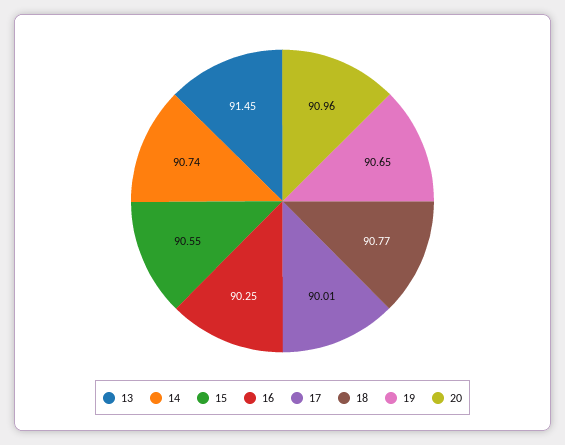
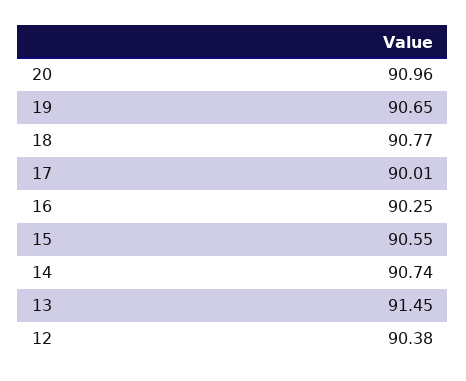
12: none -> 90.38

